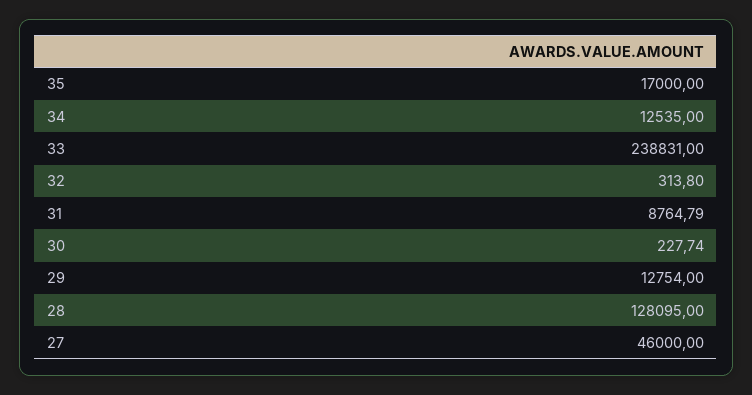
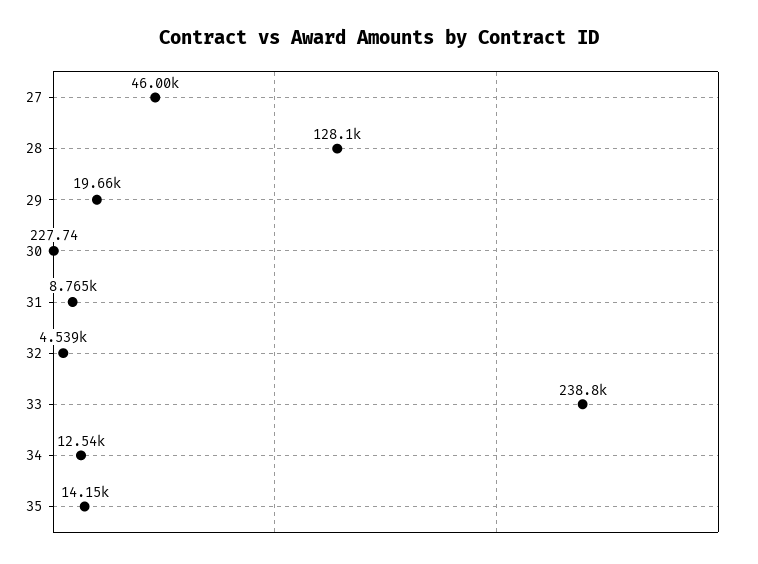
35: 17000 -> 14150
32: 313.8 -> 4539
29: 12754 -> 19660

